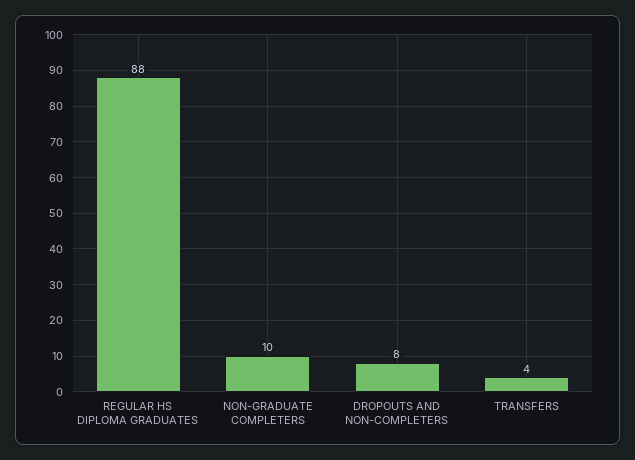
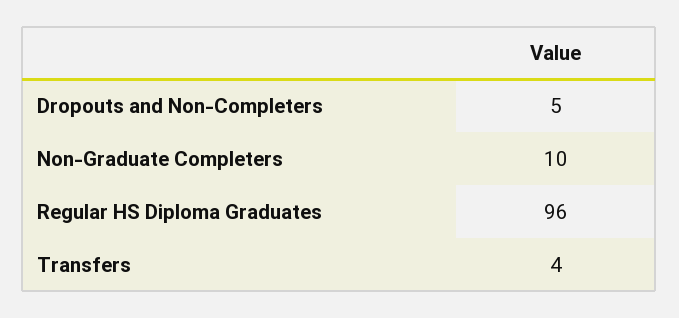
REGULAR HS DIPLOMA GRADUATES: 88 -> 96
DROPOUTS AND NON-COMPLETERS: 8 -> 5

